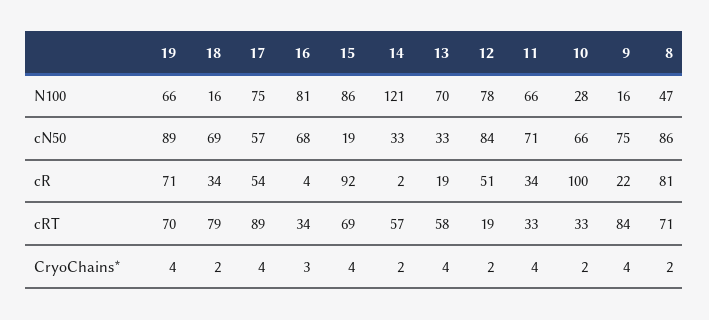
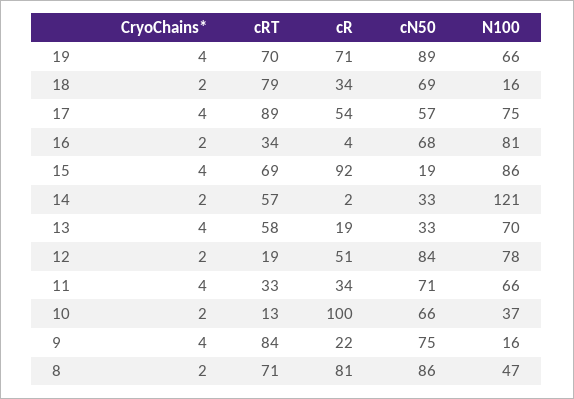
10, N100: 28 -> 37
10, cRT: 33 -> 13
16, CryoChains*: 3 -> 2

